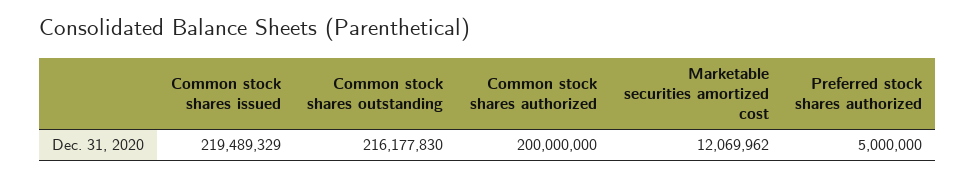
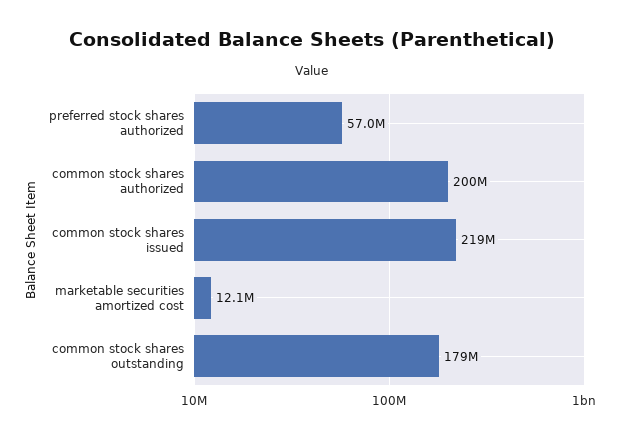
Common stock shares outstanding: 216177830 -> 179000000
Preferred stock shares authorized: 5000000 -> 57000000

